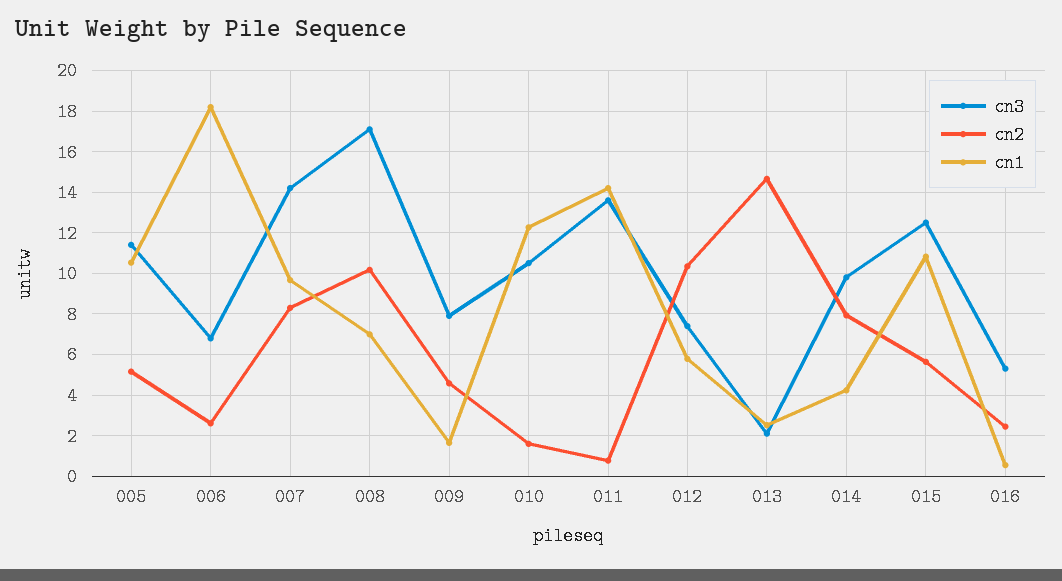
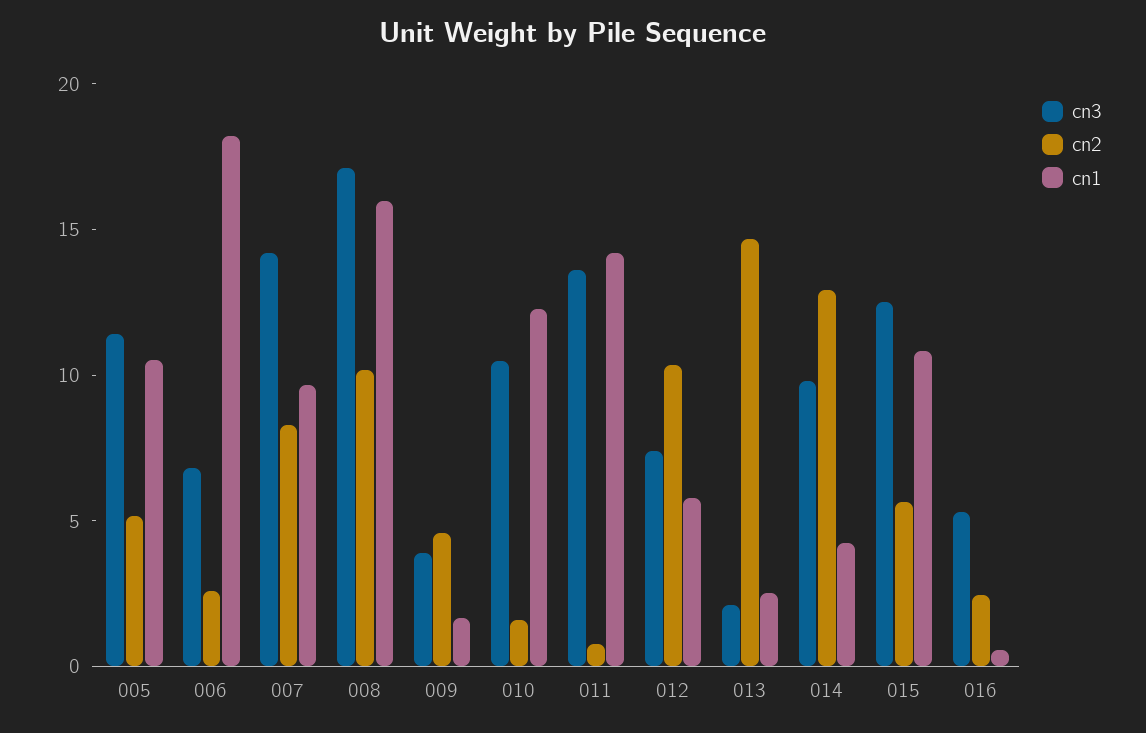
cn1, 008: 7 -> 16
cn3, 009: 8 -> 4
cn2, 014: 8 -> 13

